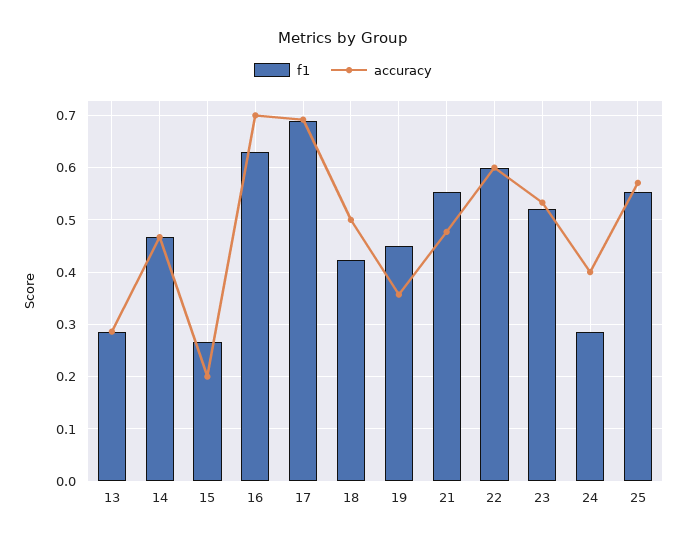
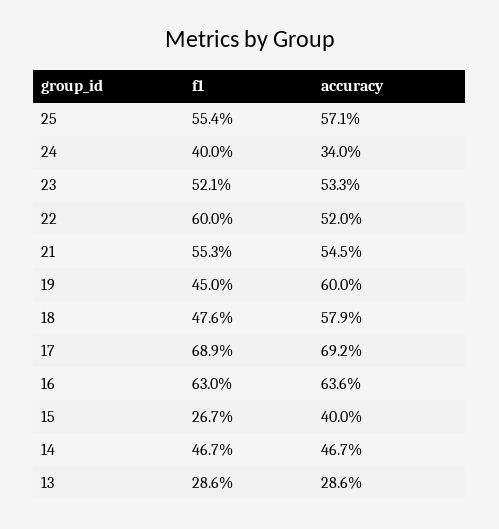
accuracy, 15: 0.2 -> 0.4
accuracy, 16: 0.7 -> 0.636
f1, 18: 0.42 -> 0.476
accuracy, 18: 0.5 -> 0.579
accuracy, 19: 0.36 -> 0.6
accuracy, 21: 0.48 -> 0.545
accuracy, 22: 0.6 -> 0.52
f1, 24: 0.28 -> 0.4
accuracy, 24: 0.4 -> 0.34

